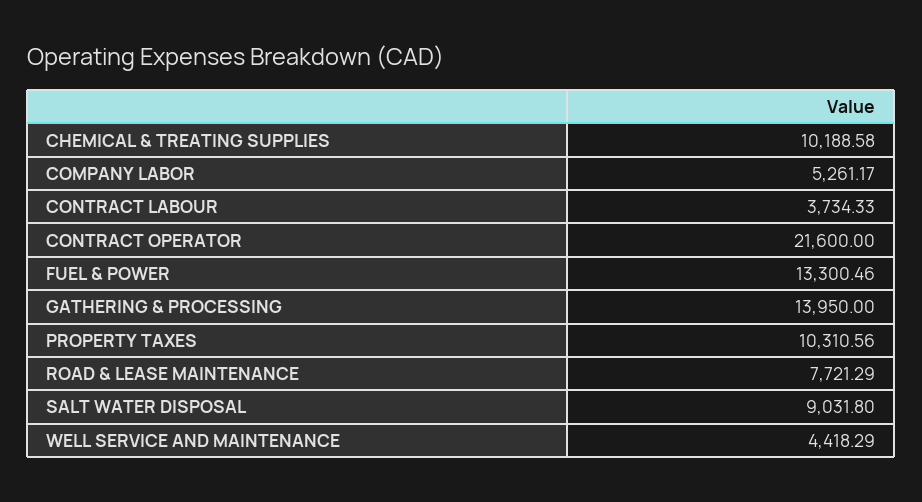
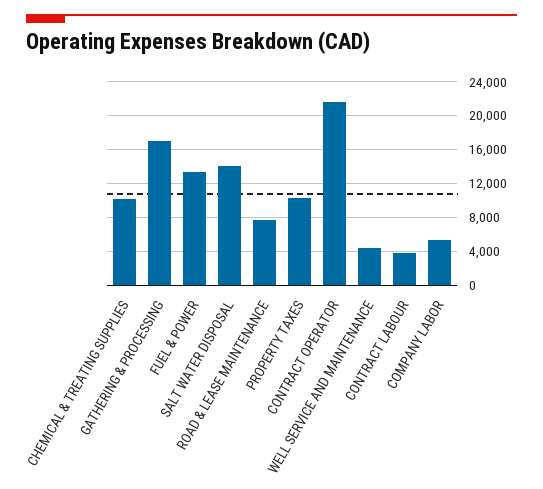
GATHERING & PROCESSING: 13950 -> 17000
SALT WATER DISPOSAL: 9031.8 -> 14000

